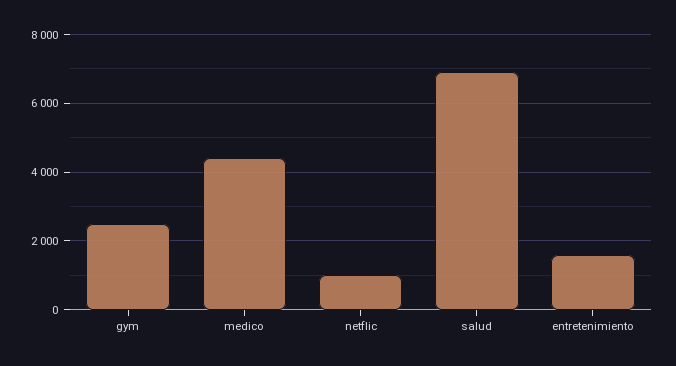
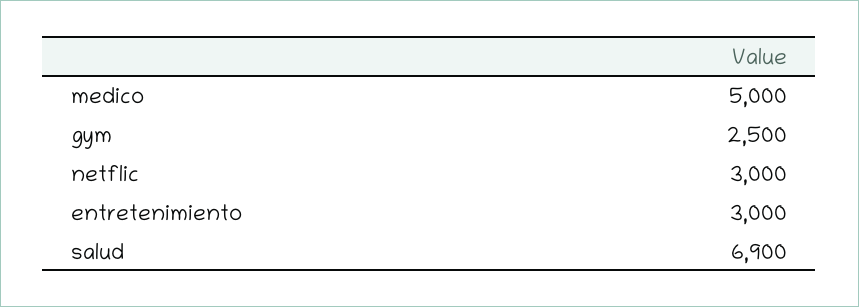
medico: 4400 -> 5000
netflic: 1000 -> 3000
entretenimiento: 1600 -> 3000

